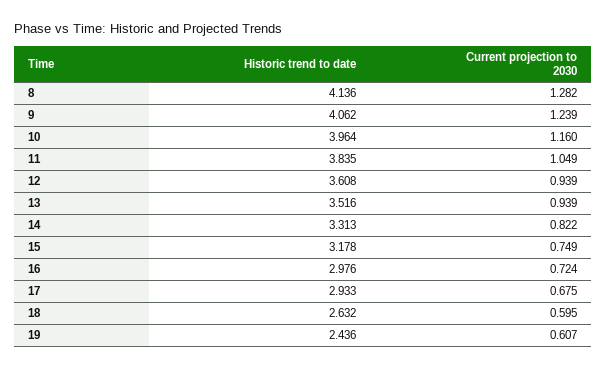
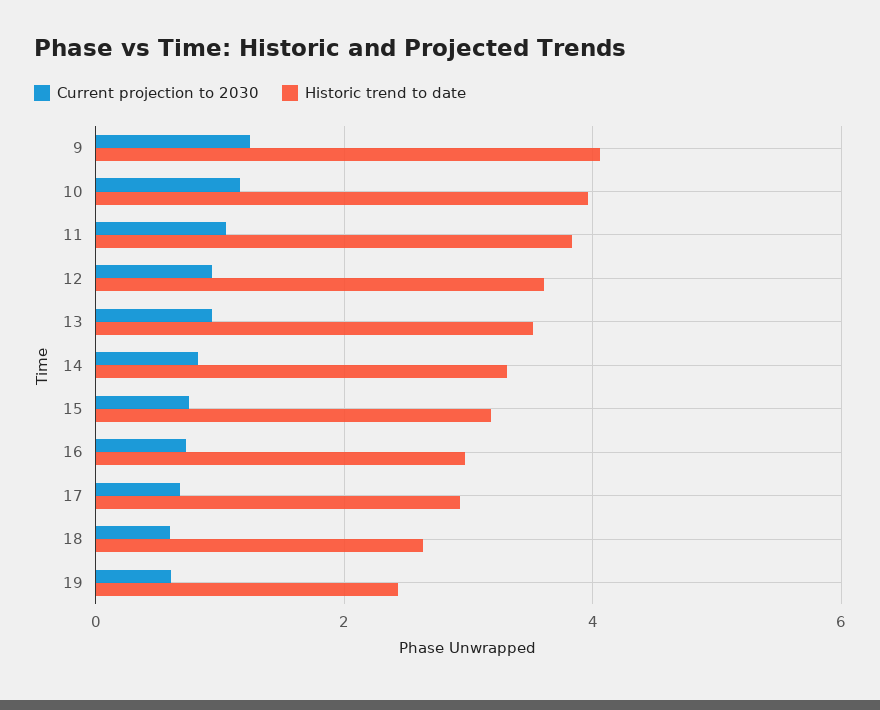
Historic trend to date, 8: 4.136 -> none
Current projection to 2030, 8: 1.282 -> none

